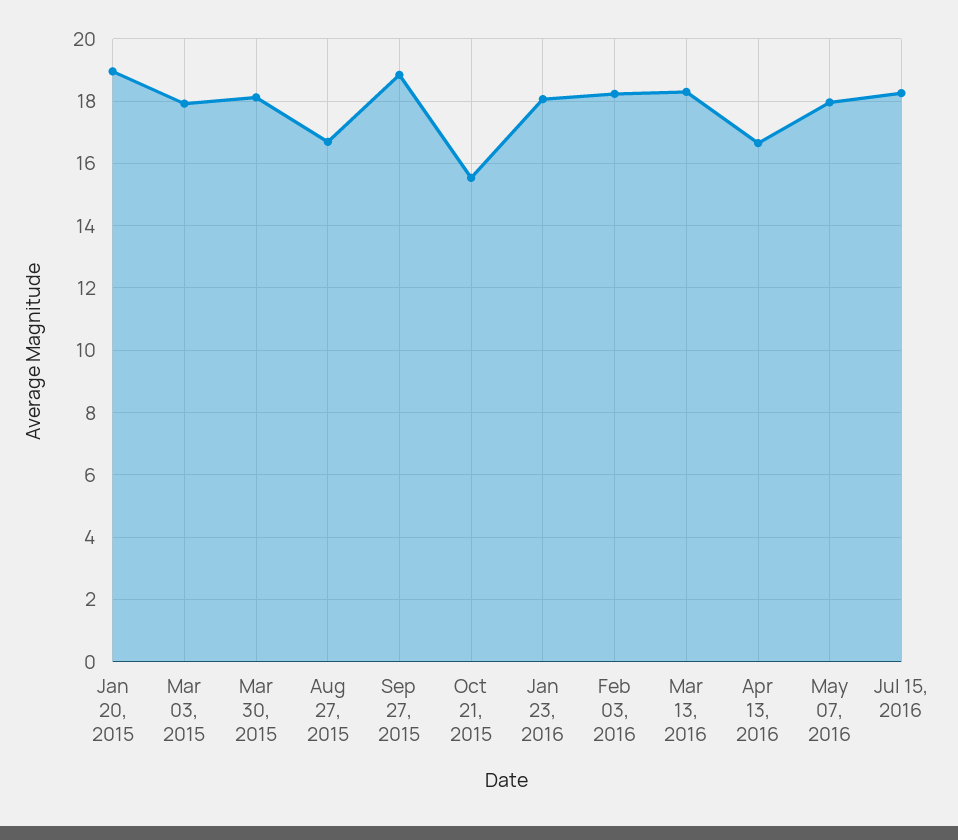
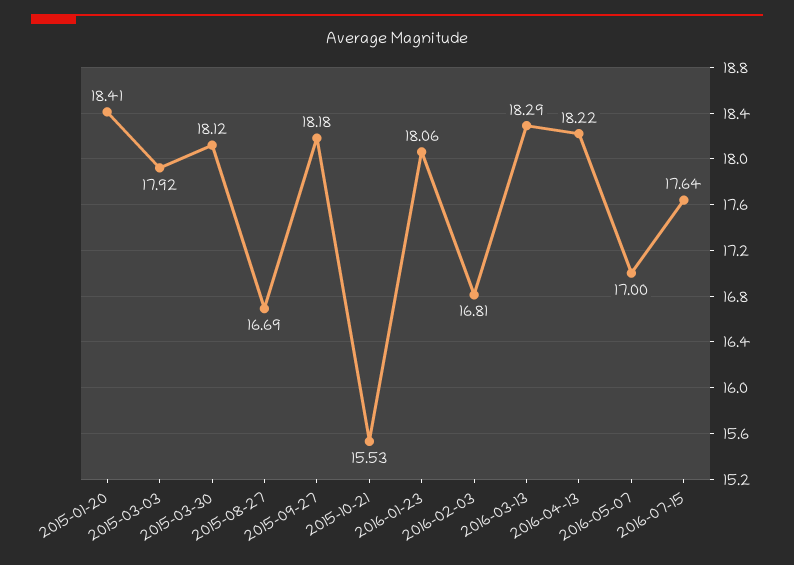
Jan 20, 2015: 19 -> 18.41
Sep 27, 2015: 18.8 -> 18.18
Feb 03, 2016: 18.2 -> 16.81
Apr 13, 2016: 16.6 -> 18.22
May 07, 2016: 18 -> 17
Jul 15, 2016: 18.2 -> 17.64

